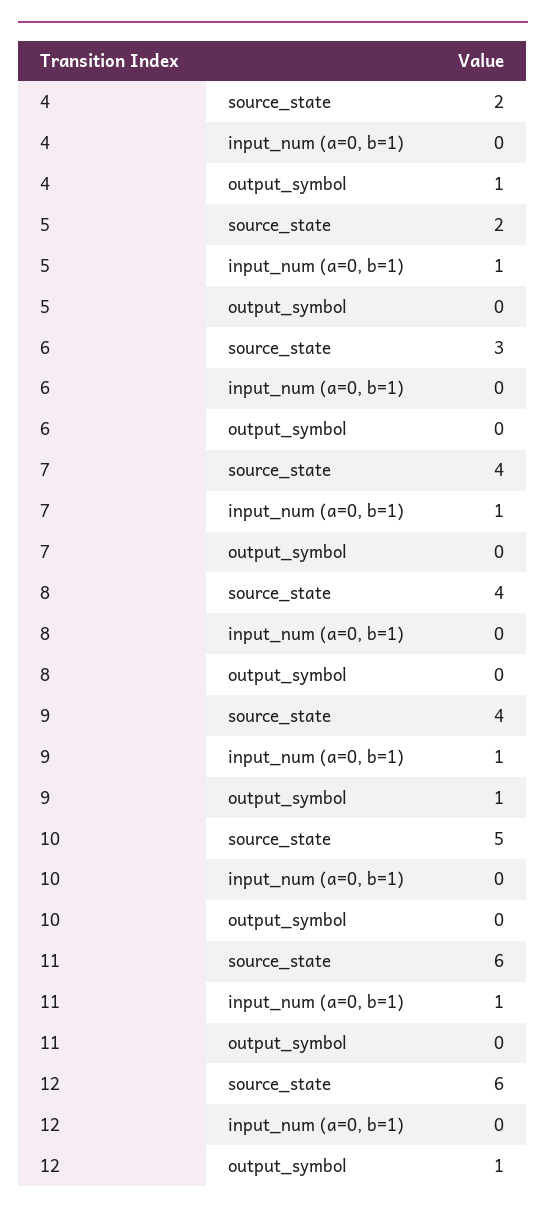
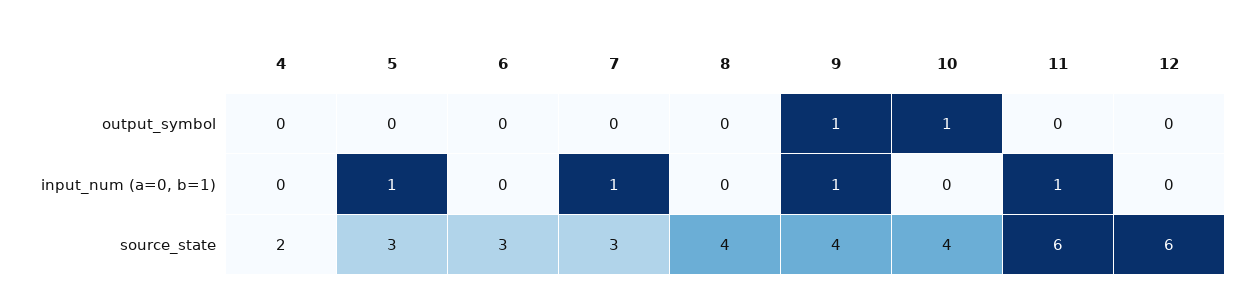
4, output_symbol: 1 -> 0
5, source_state: 2 -> 3
7, source_state: 4 -> 3
10, source_state: 5 -> 4
10, output_symbol: 0 -> 1
12, output_symbol: 1 -> 0

